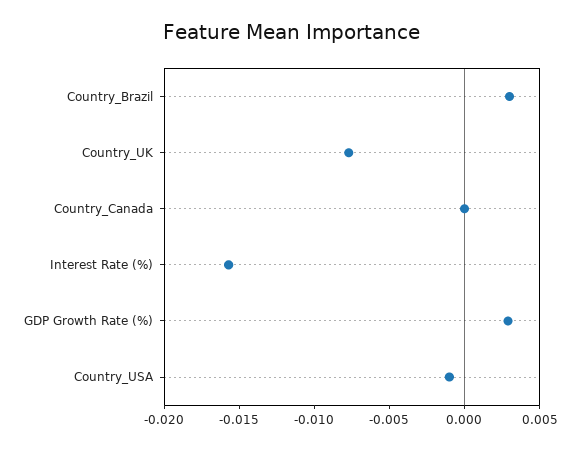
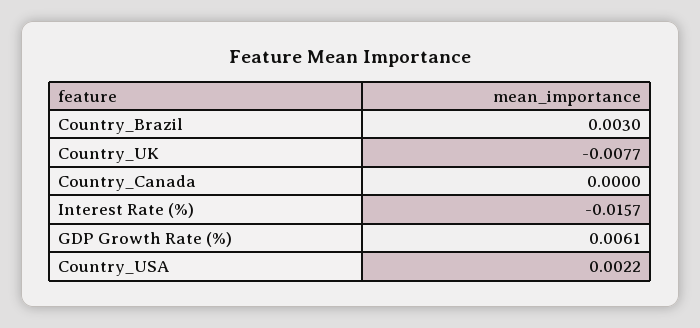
GDP Growth Rate (%): 0.003 -> 0.0061
Country_USA: -0.001 -> 0.0022

